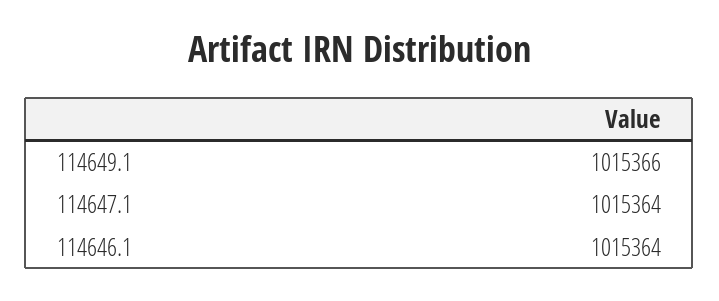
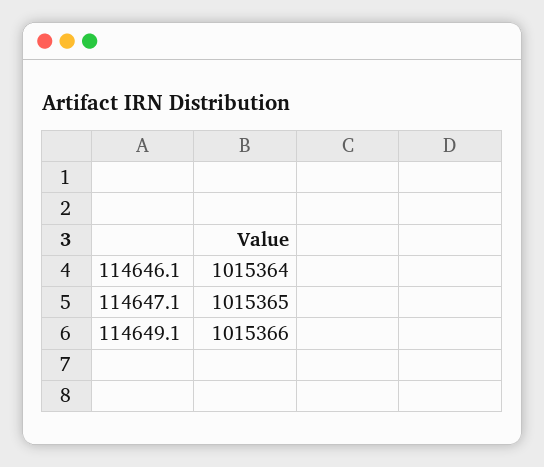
114647.1: 1015364 -> 1015365

